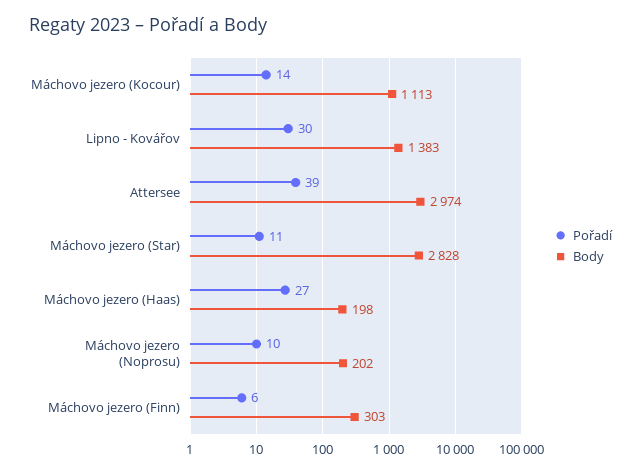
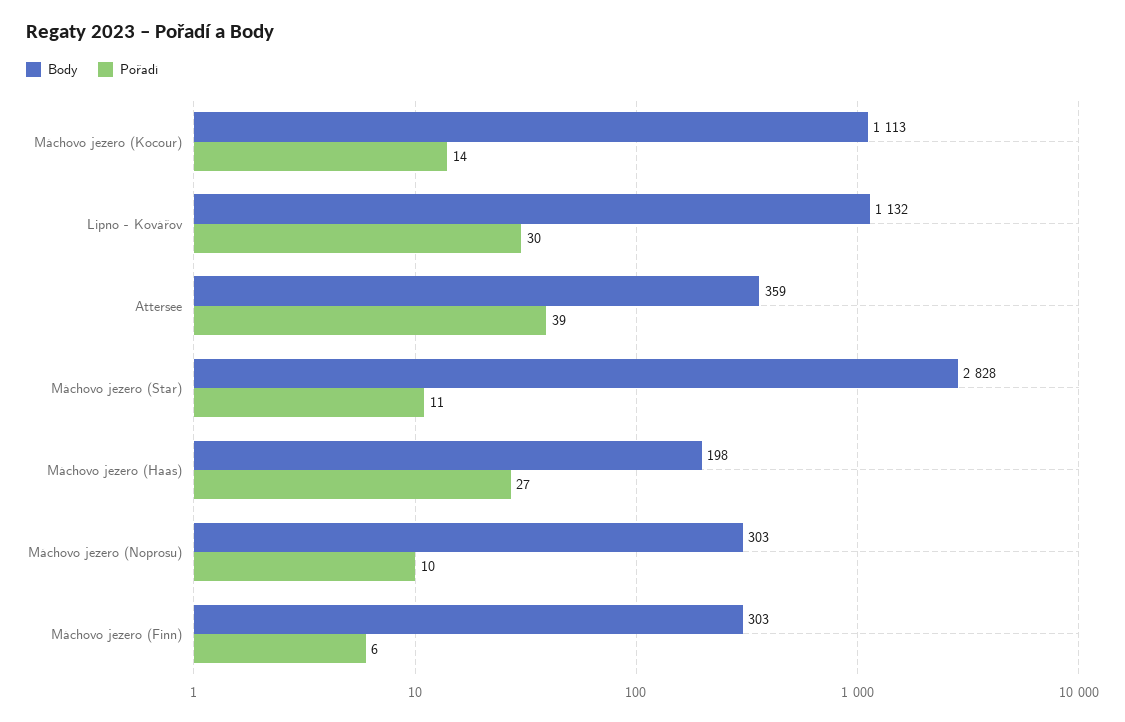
Body, Lipno - Kovářov: 1383 -> 1132
Body, Attersee: 2974 -> 359
Body, Máchovo jezero (Noprosu): 202 -> 303

